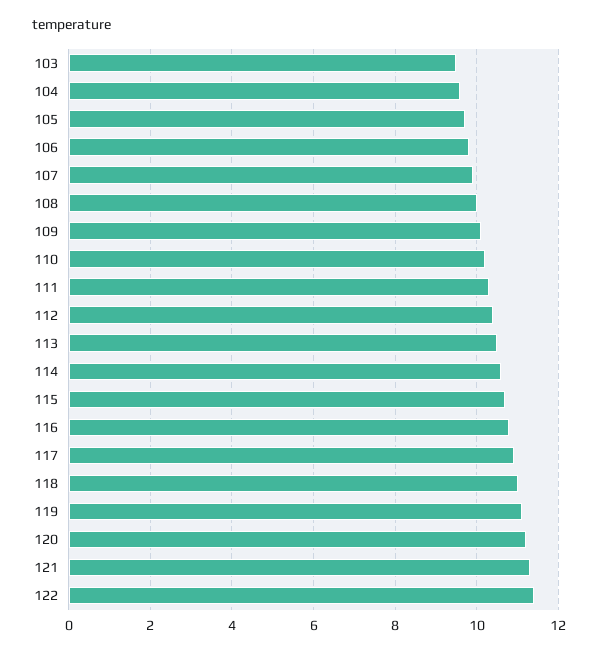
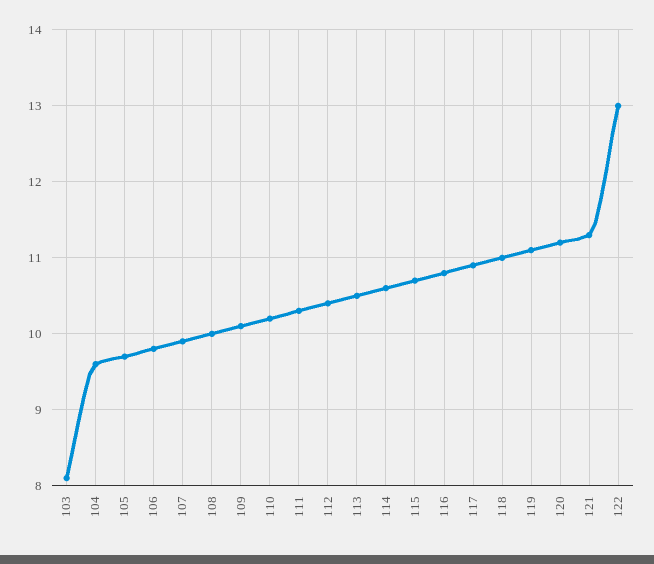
103: 9.5 -> 8.1
122: 11.5 -> 13

